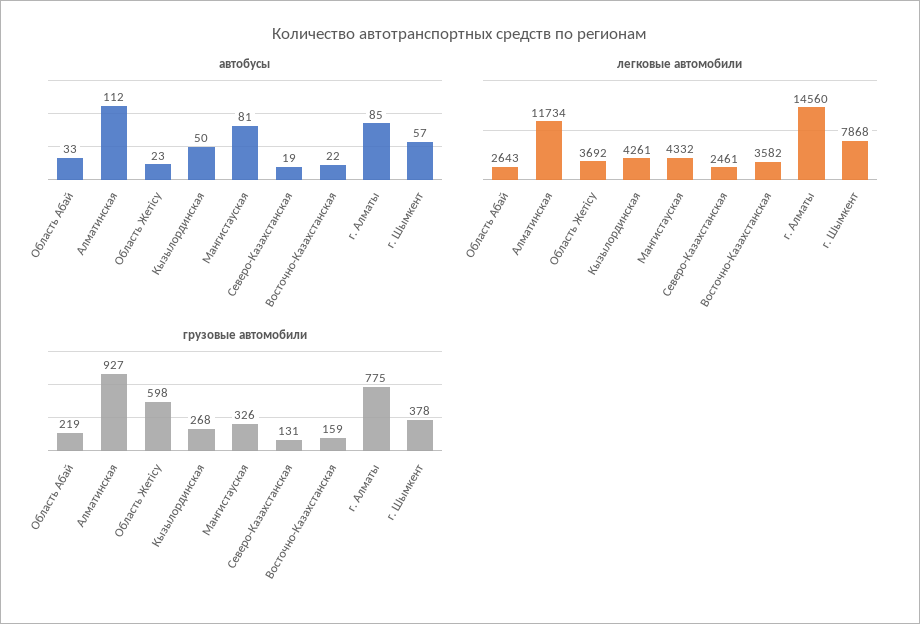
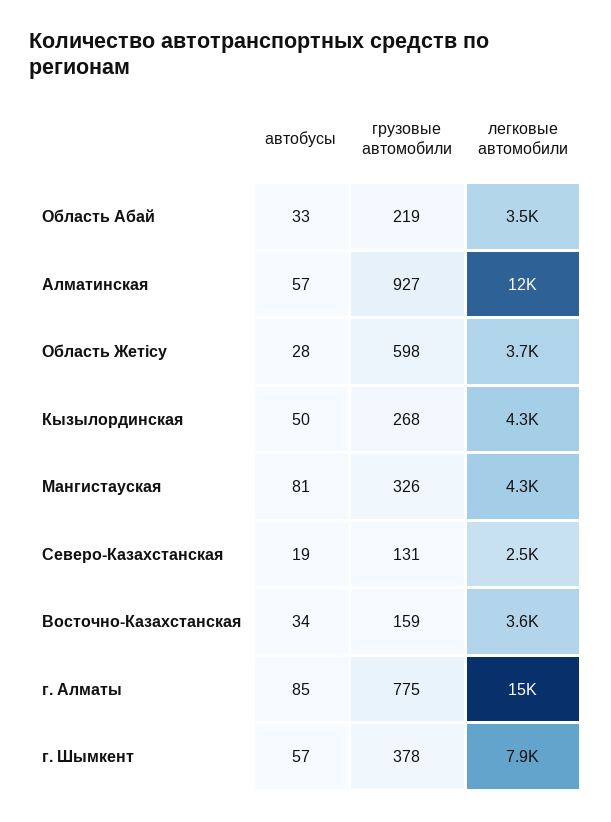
автобусы, Алматинская: 112 -> 57
автобусы, Область Жетісу: 23 -> 28
автобусы, Восточно-Казахстанская: 22 -> 34
легковые автомобили, Область Абай: 2643 -> 3500

